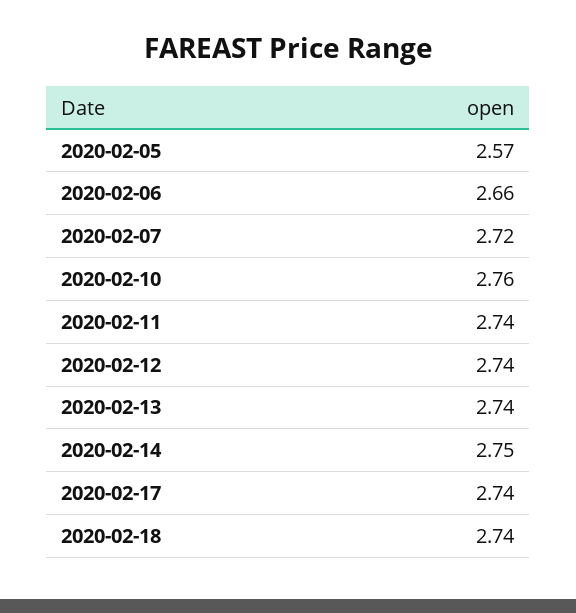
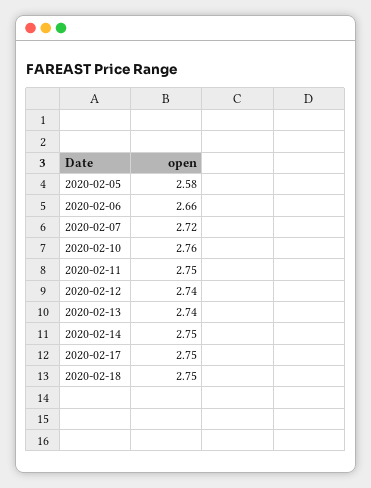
2020-02-05: 2.57 -> 2.58
2020-02-11: 2.74 -> 2.75
2020-02-17: 2.74 -> 2.75
2020-02-18: 2.74 -> 2.75

